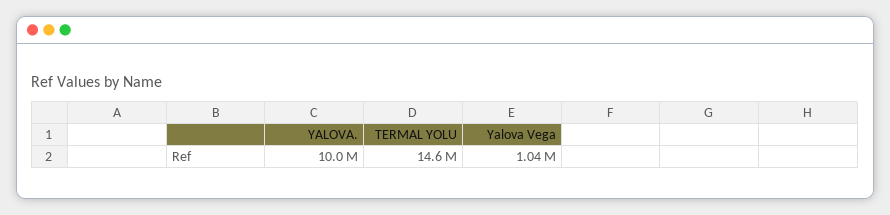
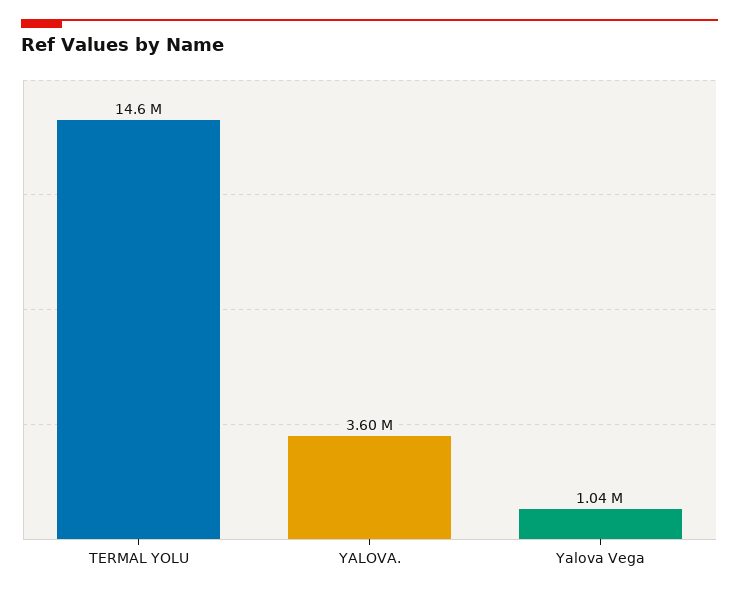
YALOVA.: 10000000 -> 3600000

